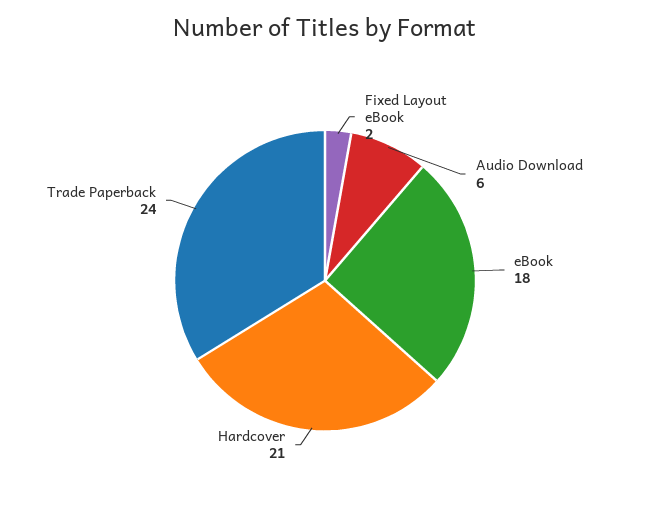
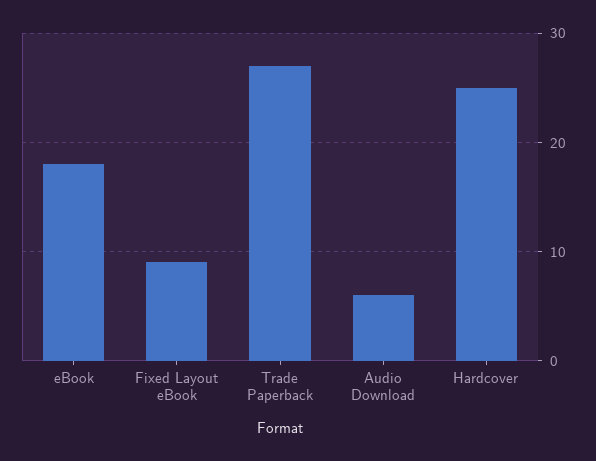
Fixed Layout eBook: 2 -> 9
Hardcover: 21 -> 25
Trade Paperback: 24 -> 27

